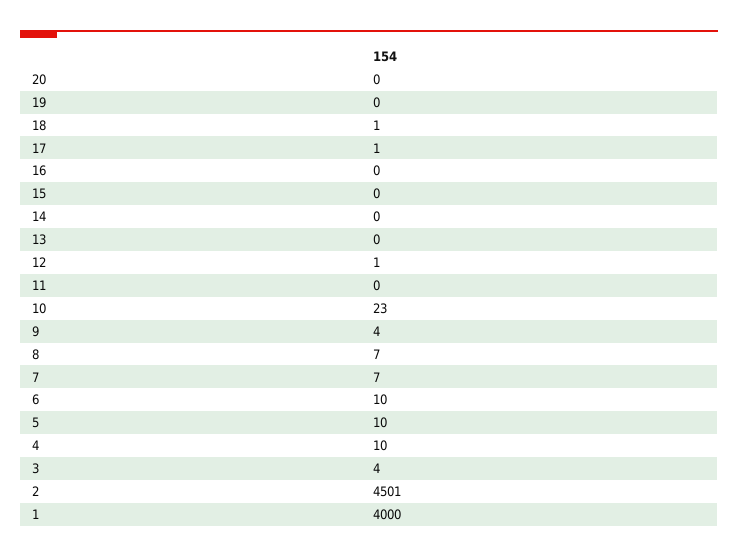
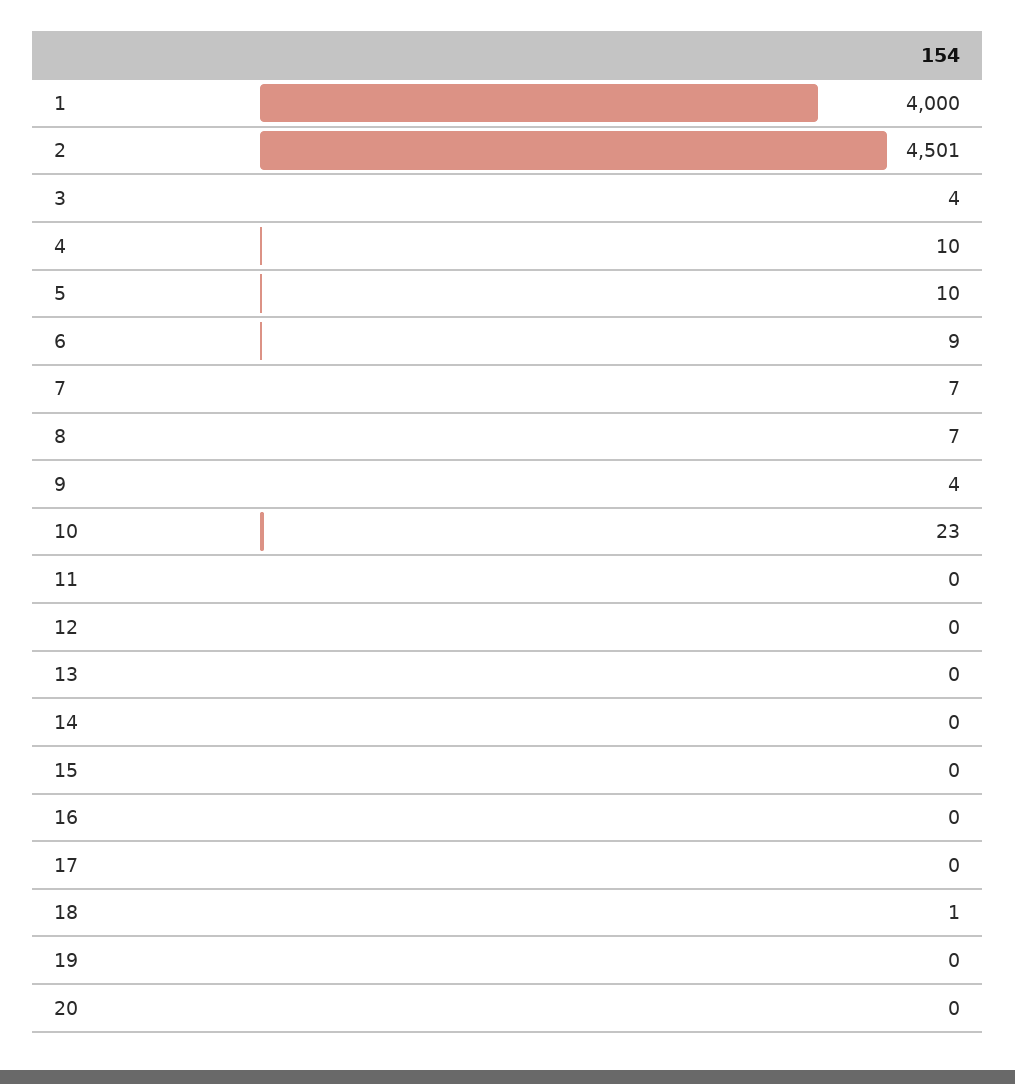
17: 1 -> 0
12: 1 -> 0
6: 10 -> 9

